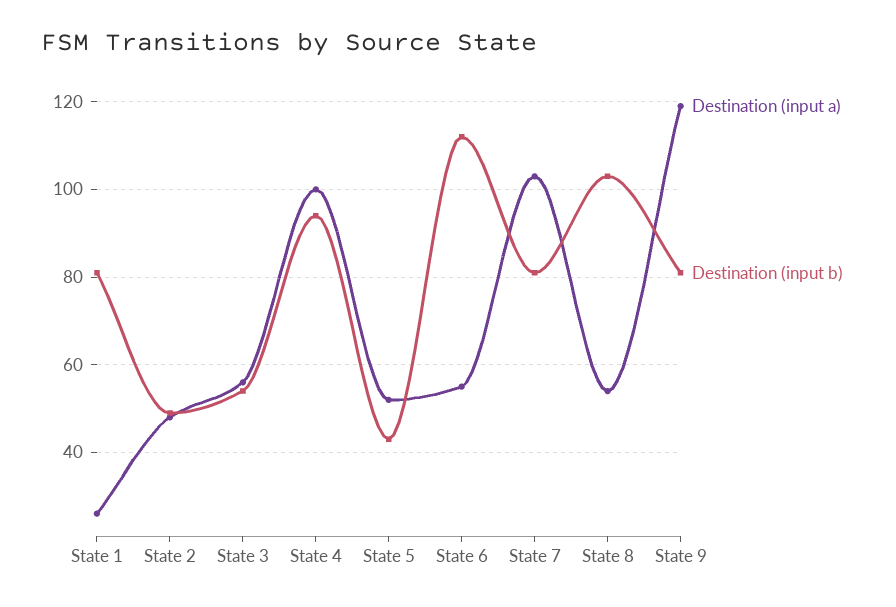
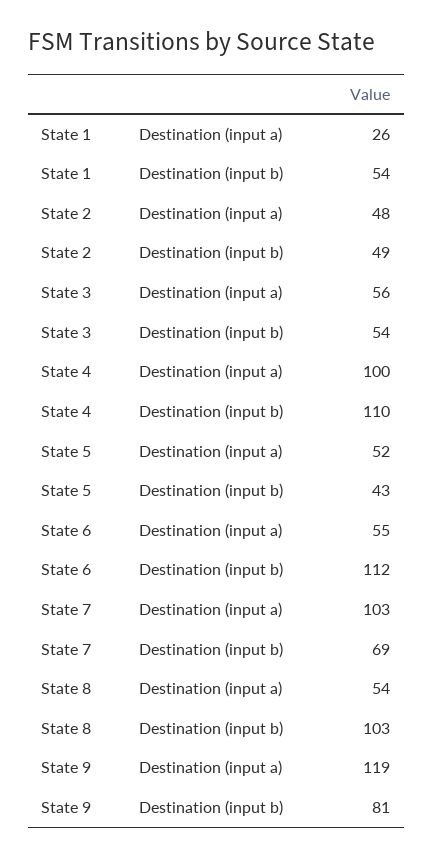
Destination (input b), State 1: 80 -> 54
Destination (input b), State 4: 95 -> 110
Destination (input b), State 7: 80 -> 69

